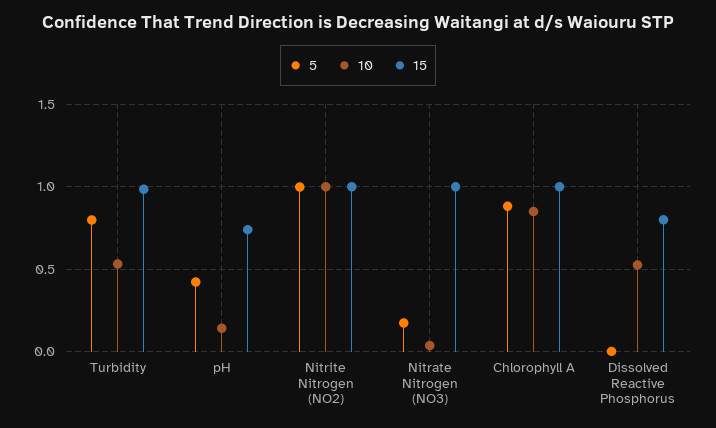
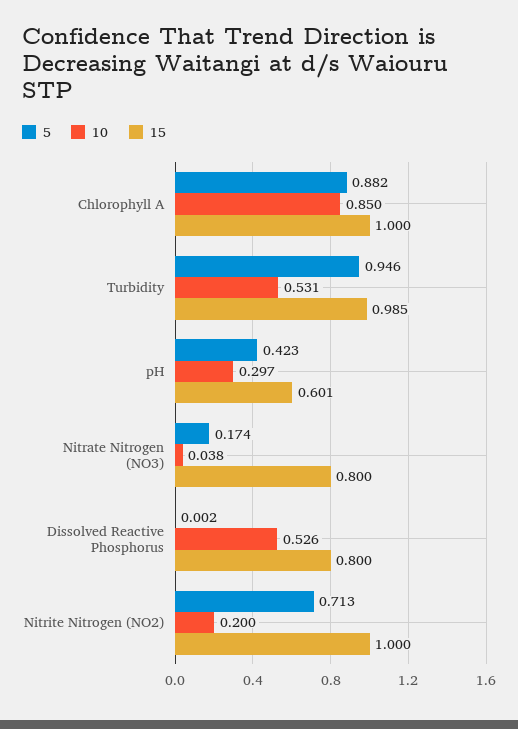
5, Turbidity: 0.8 -> 0.946
10, pH: 0.15 -> 0.297
15, pH: 0.75 -> 0.601
5, Nitrite Nitrogen (NO2): 1 -> 0.713
10, Nitrite Nitrogen (NO2): 1 -> 0.2
15, Nitrate Nitrogen (NO3): 1 -> 0.8

